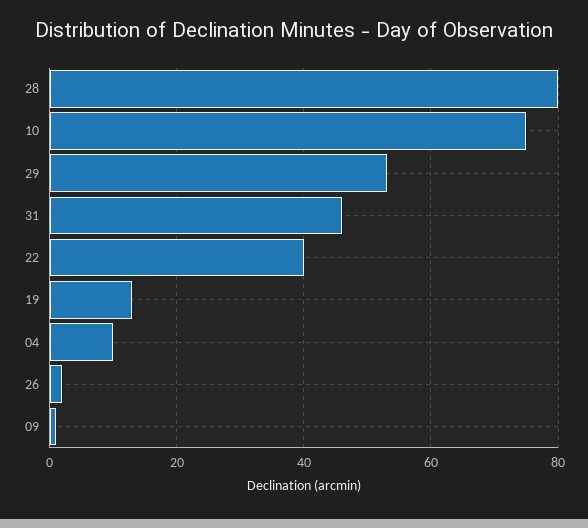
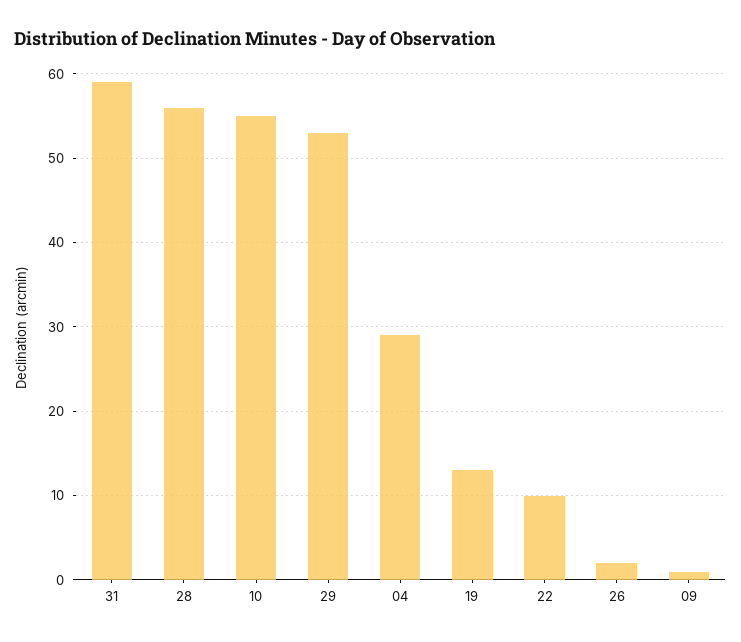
28: 80 -> 56
10: 75 -> 55
31: 45 -> 59
22: 40 -> 10
04: 10 -> 29

